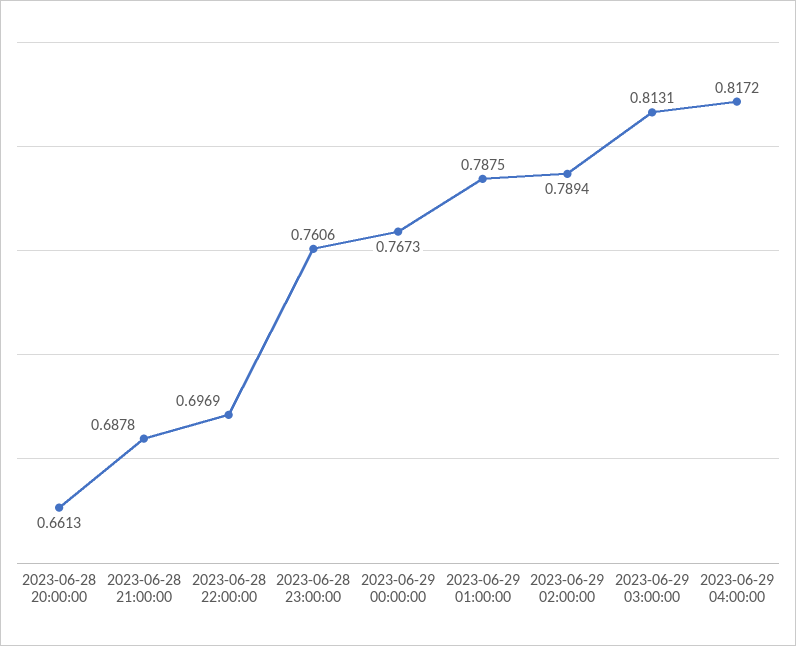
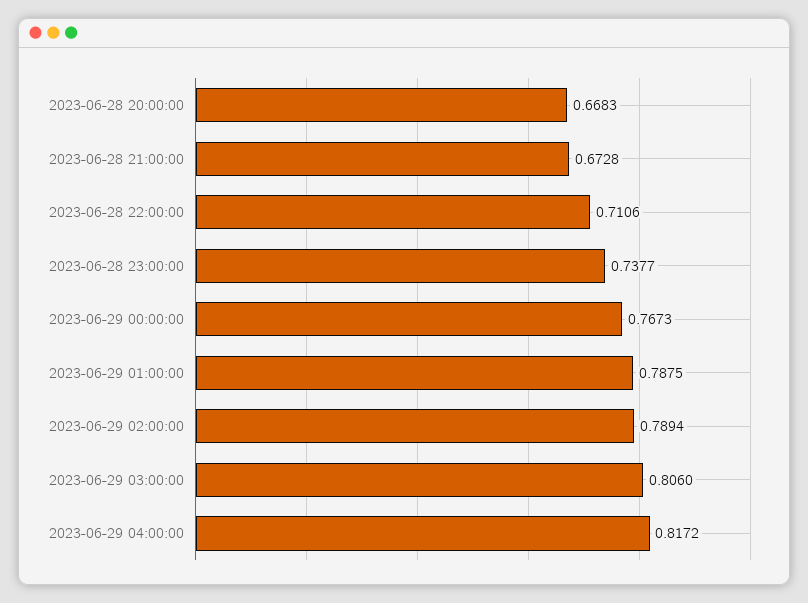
2023-06-28 20:00:00: 0.6613 -> 0.6683
2023-06-28 21:00:00: 0.6878 -> 0.6728
2023-06-28 22:00:00: 0.6969 -> 0.7106
2023-06-28 23:00:00: 0.7606 -> 0.7377
2023-06-29 03:00:00: 0.8131 -> 0.806

